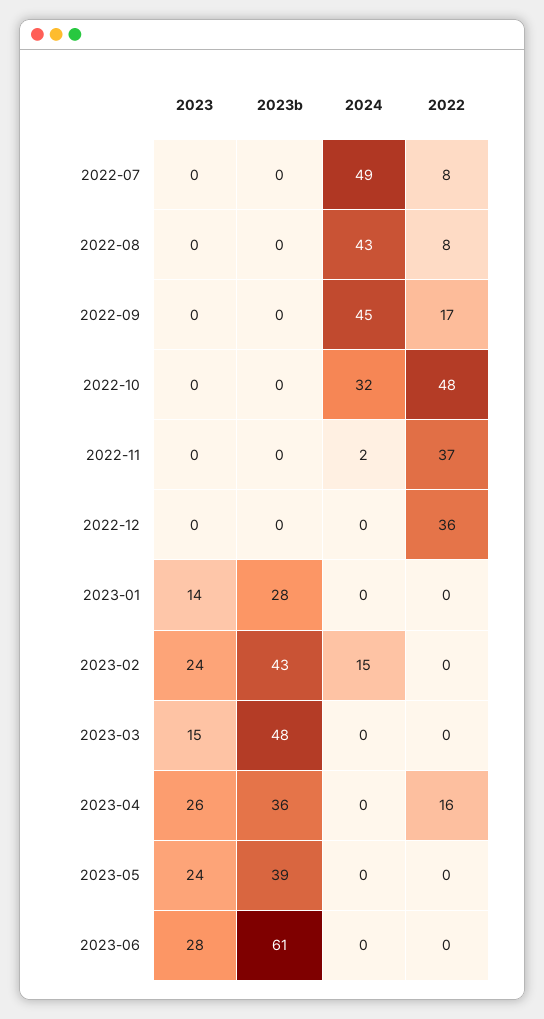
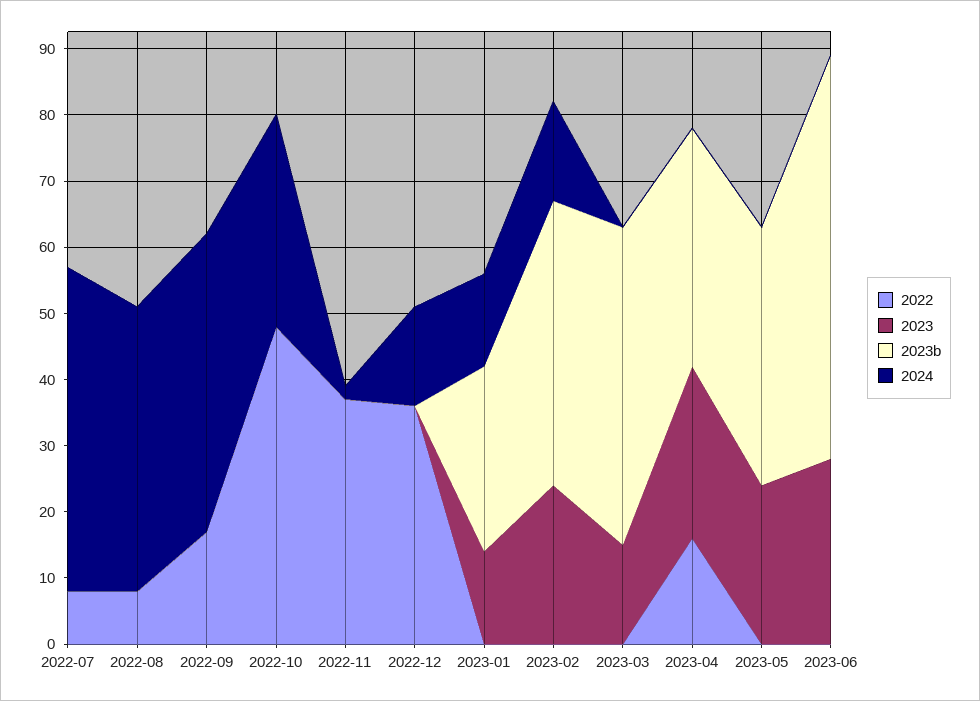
2024, 2022-12: 0 -> 15
2024, 2023-01: 0 -> 15

